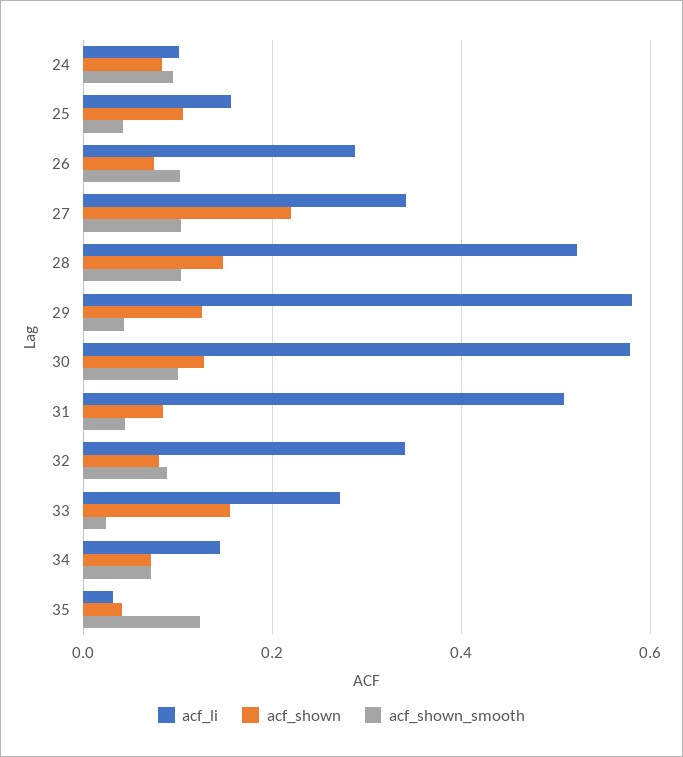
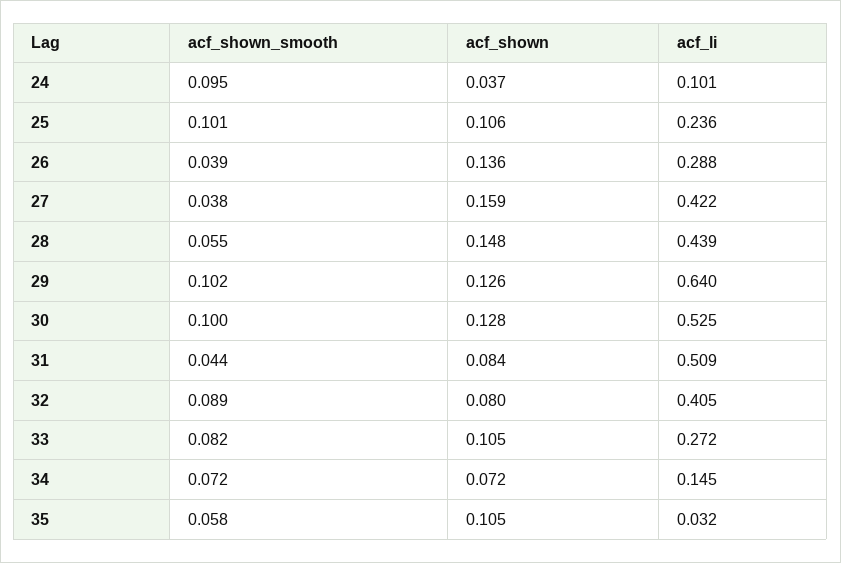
acf_shown, 24: 0.08 -> 0.037
acf_li, 25: 0.16 -> 0.236
acf_shown_smooth, 25: 0.04 -> 0.101
acf_shown, 26: 0.08 -> 0.136
acf_shown_smooth, 26: 0.1 -> 0.039
acf_li, 27: 0.34 -> 0.422
acf_shown, 27: 0.22 -> 0.159
acf_shown_smooth, 27: 0.1 -> 0.038
acf_li, 28: 0.52 -> 0.439
acf_shown_smooth, 28: 0.1 -> 0.055
acf_li, 29: 0.58 -> 0.64
acf_shown_smooth, 29: 0.04 -> 0.102
acf_li, 30: 0.58 -> 0.525
acf_li, 32: 0.34 -> 0.405
acf_shown, 33: 0.16 -> 0.105
acf_shown_smooth, 33: 0.02 -> 0.082
acf_shown, 35: 0.04 -> 0.105
acf_shown_smooth, 35: 0.12 -> 0.058

